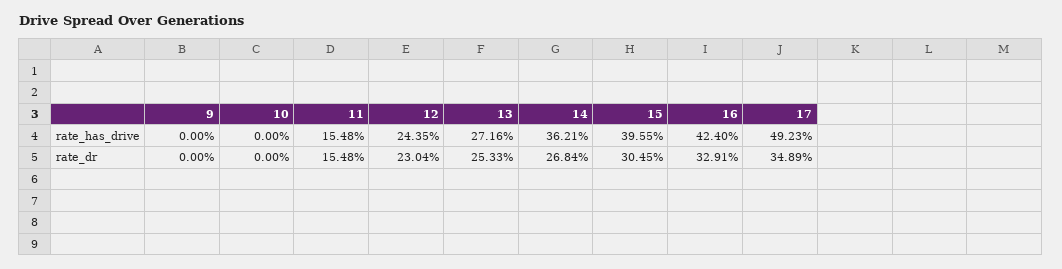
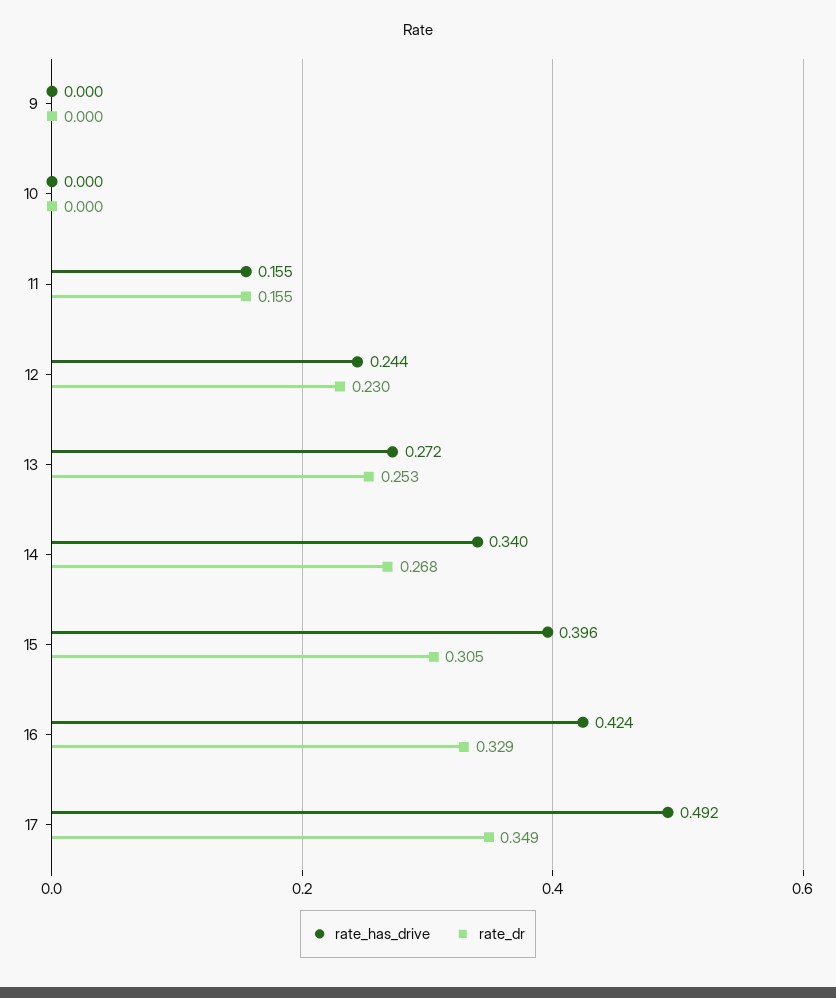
rate_has_drive, 14: 0.3621 -> 0.34

